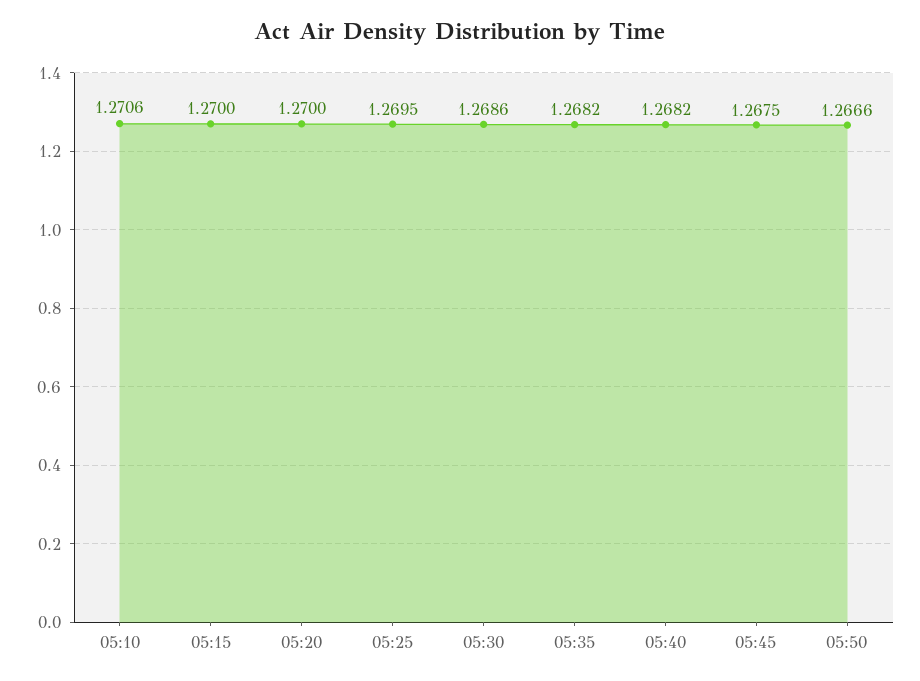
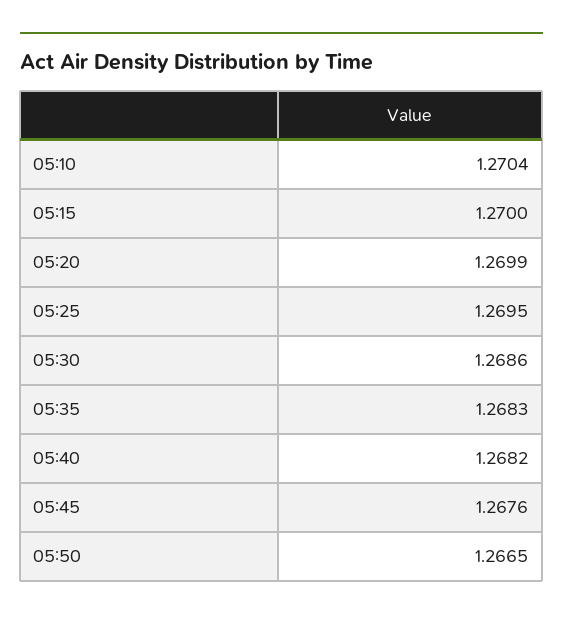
05:10: 1.2706 -> 1.2704
05:20: 1.27 -> 1.2699
05:35: 1.2682 -> 1.2683
05:45: 1.2675 -> 1.2676
05:50: 1.2666 -> 1.2665

